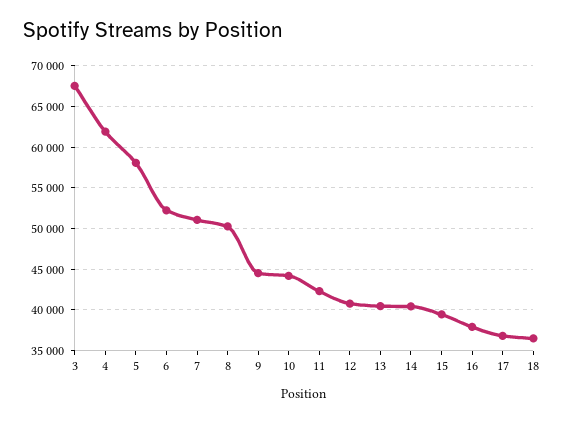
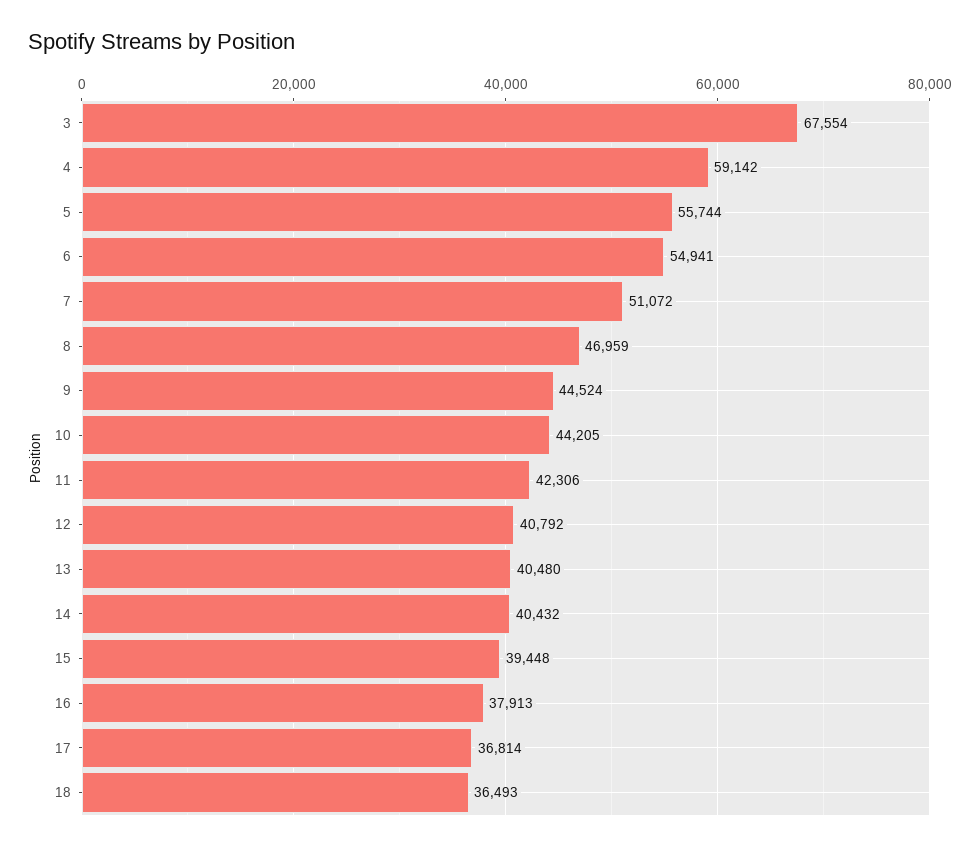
4: 62000 -> 59142
5: 58000 -> 55744
6: 52000 -> 54941
8: 50000 -> 46959

